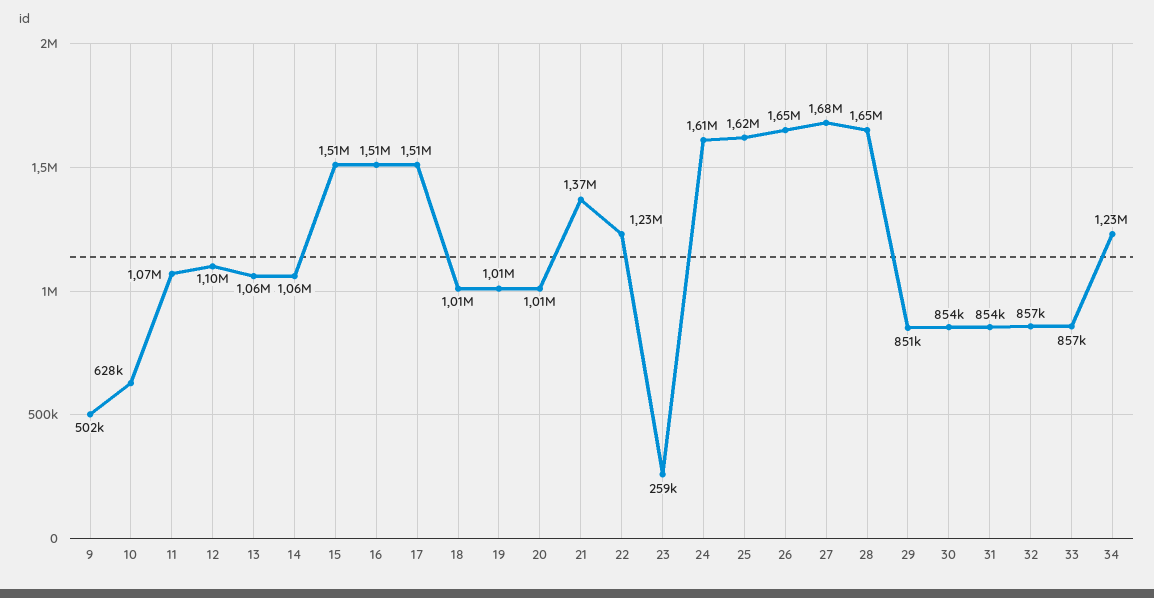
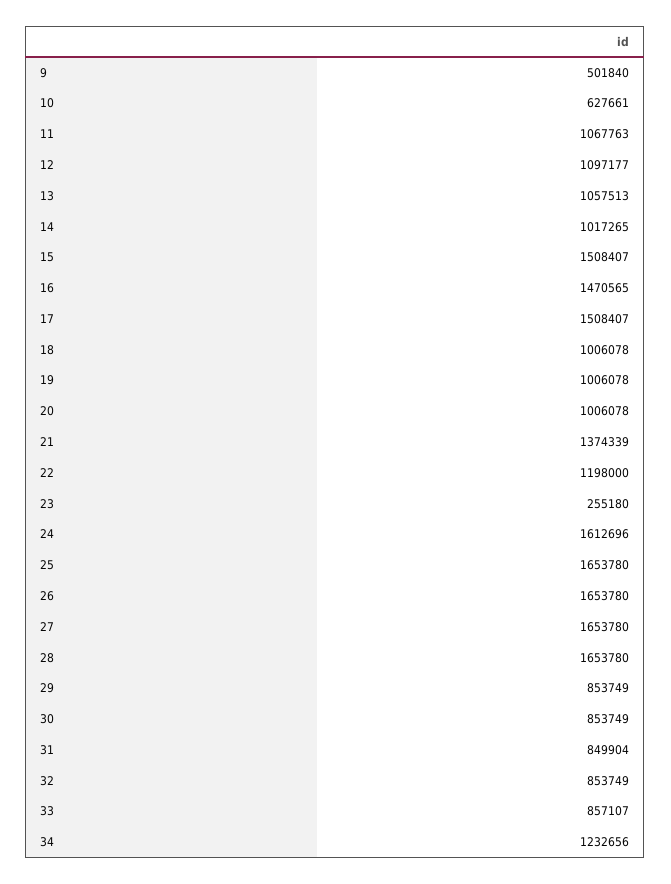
14: 1060000 -> 1017265
16: 1510000 -> 1470565
22: 1230000 -> 1198000
23: 259000 -> 255180
25: 1620000 -> 1653780
27: 1680000 -> 1653780
29: 851000 -> 853749
31: 854000 -> 849904
32: 857000 -> 853749

